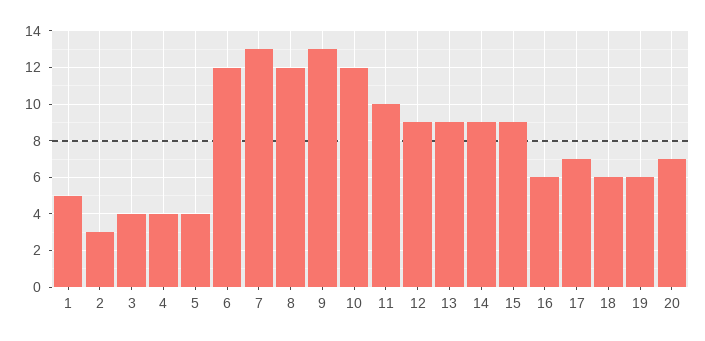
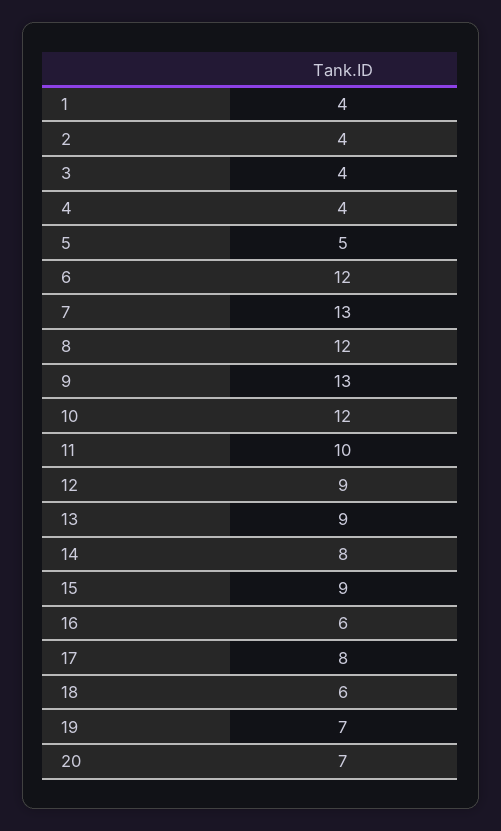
1: 5 -> 4
2: 3 -> 4
5: 4 -> 5
14: 9 -> 8
17: 7 -> 8
19: 6 -> 7

